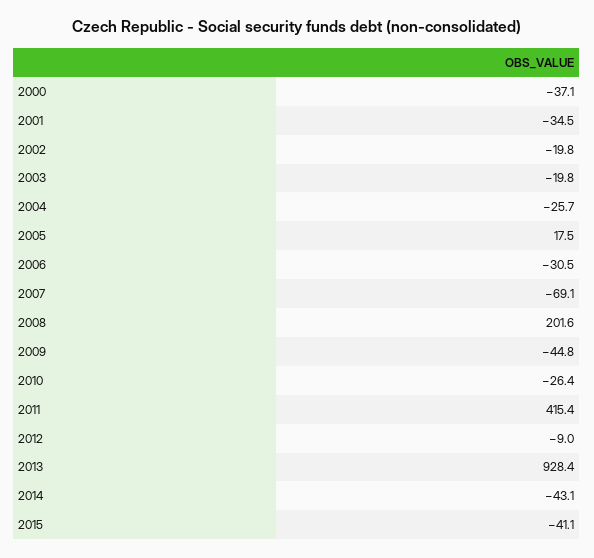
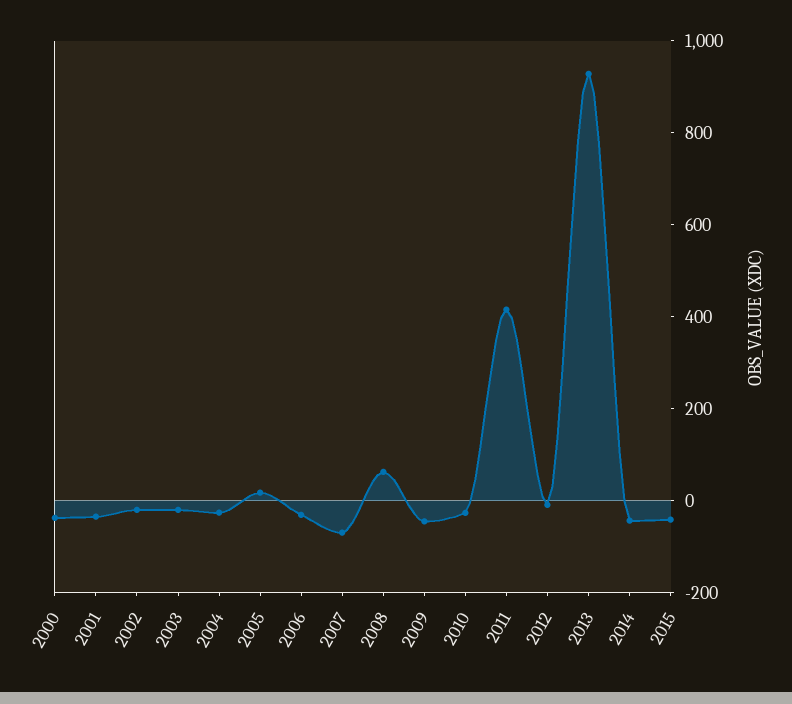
2008: 201.6 -> 50

